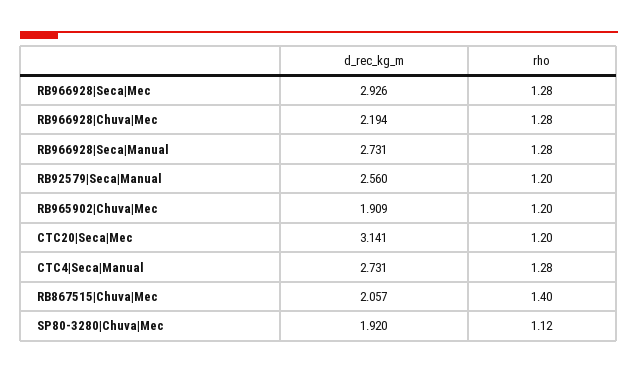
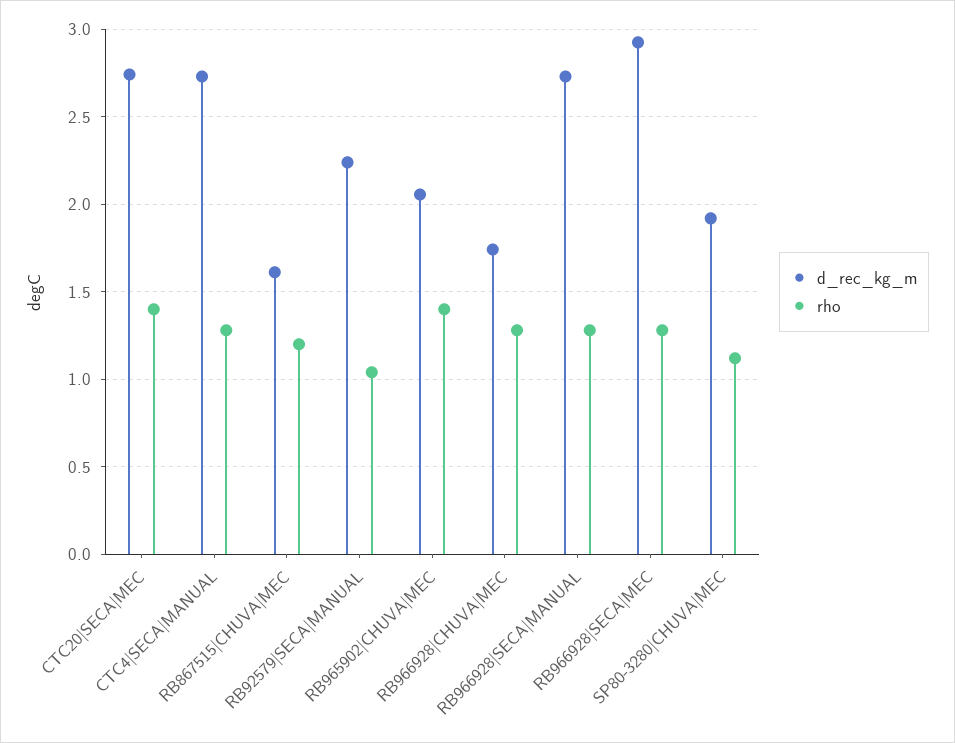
d_rec_kg_m, RB966928|Chuva|Mec: 2.194 -> 1.75
d_rec_kg_m, RB92579|Seca|Manual: 2.56 -> 2.25
rho, RB92579|Seca|Manual: 1.2 -> 1.05
d_rec_kg_m, RB965902|Chuva|Mec: 1.909 -> 2.05
rho, RB965902|Chuva|Mec: 1.2 -> 1.4
d_rec_kg_m, CTC20|Seca|Mec: 3.141 -> 2.75
rho, CTC20|Seca|Mec: 1.2 -> 1.4
d_rec_kg_m, RB867515|Chuva|Mec: 2.057 -> 1.6
rho, RB867515|Chuva|Mec: 1.4 -> 1.2

